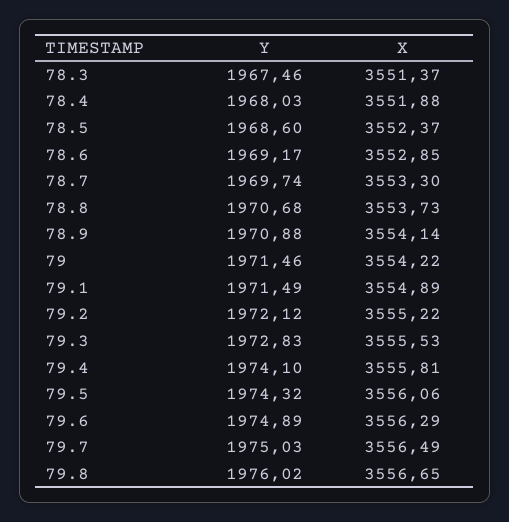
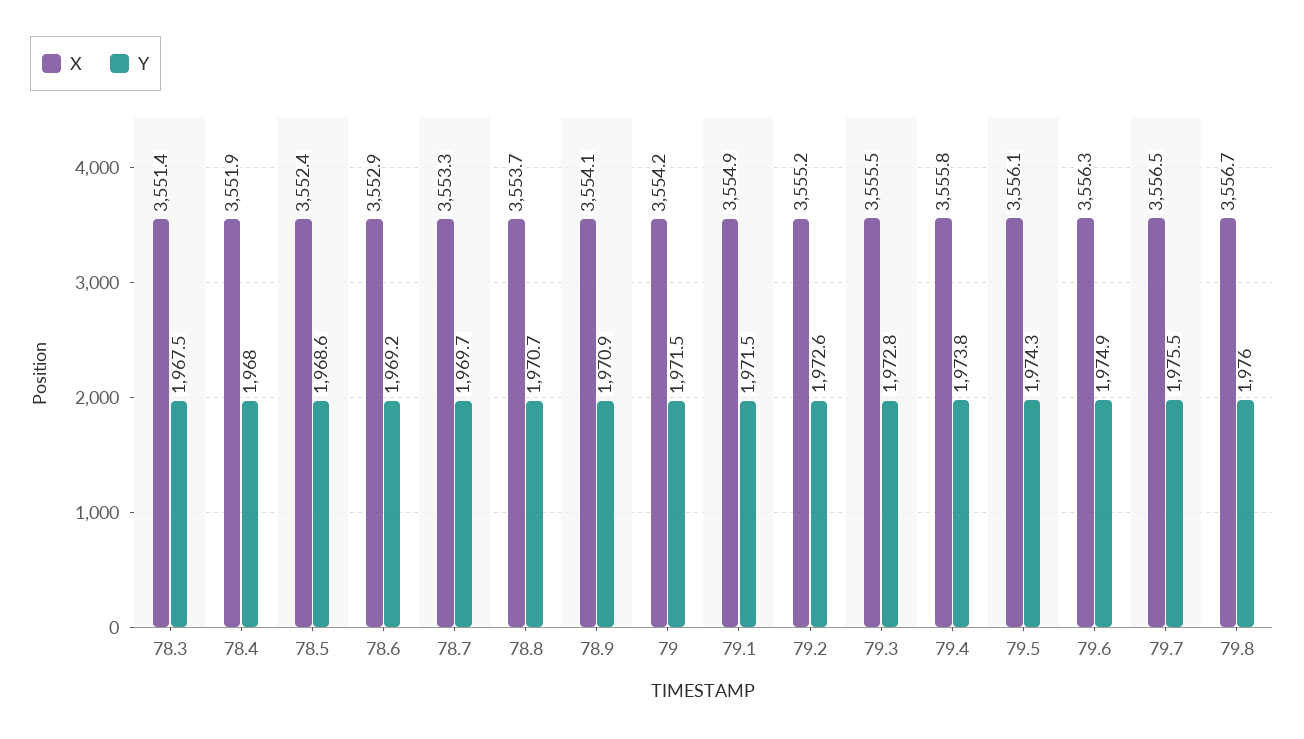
Y, 79.2: 1972.12 -> 1972.6
Y, 79.4: 1974.1 -> 1973.8
Y, 79.7: 1975.03 -> 1975.5

